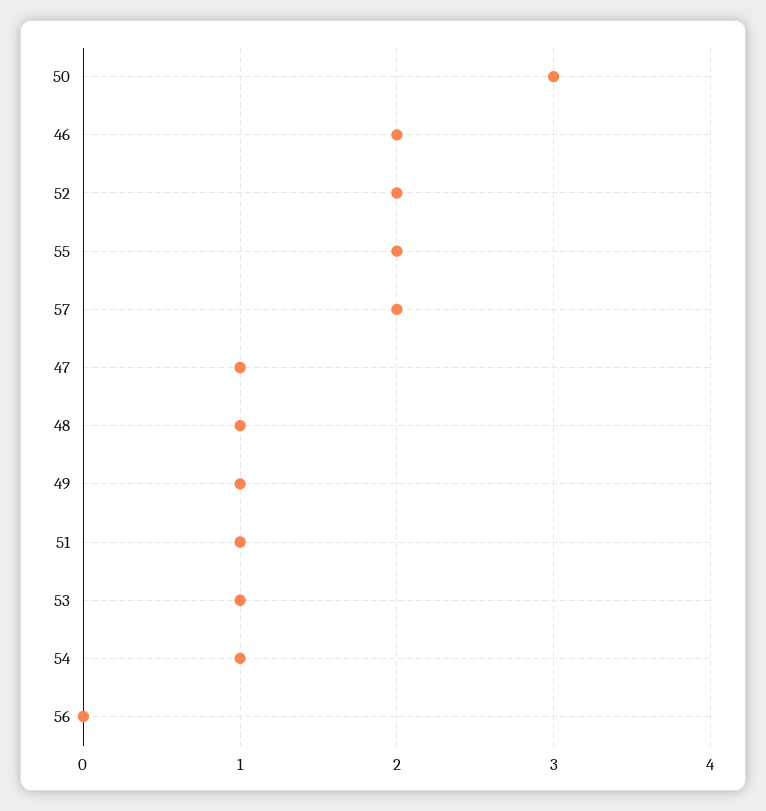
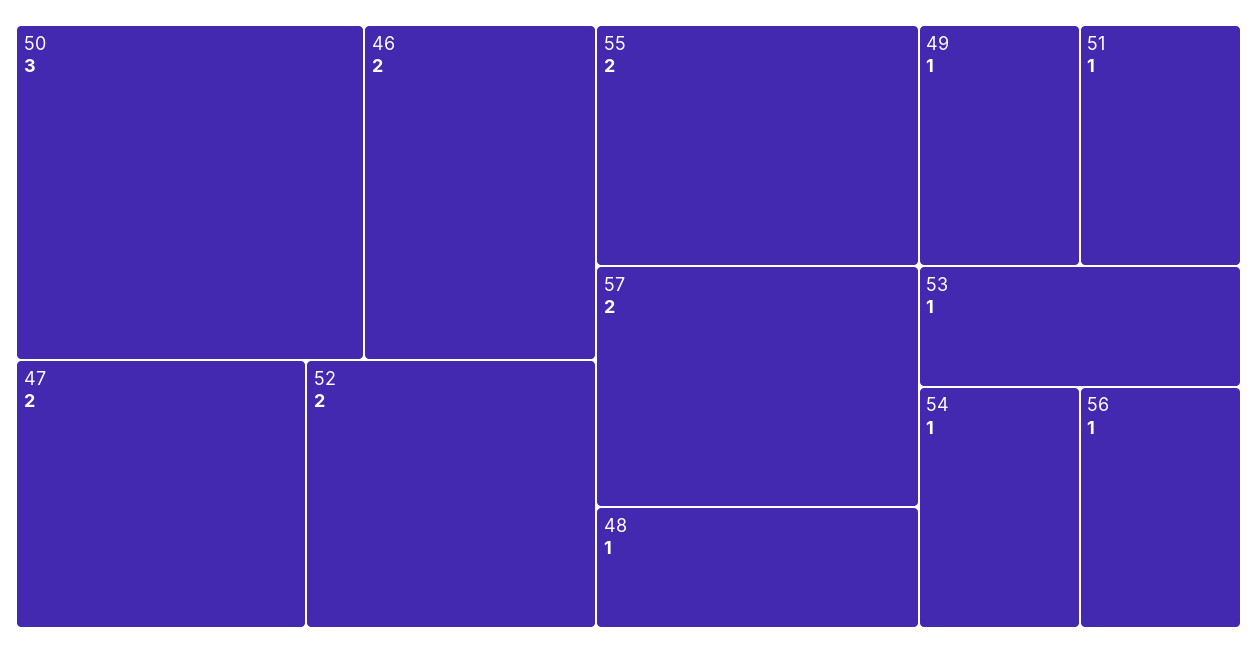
47: 1 -> 2
56: 0 -> 1

